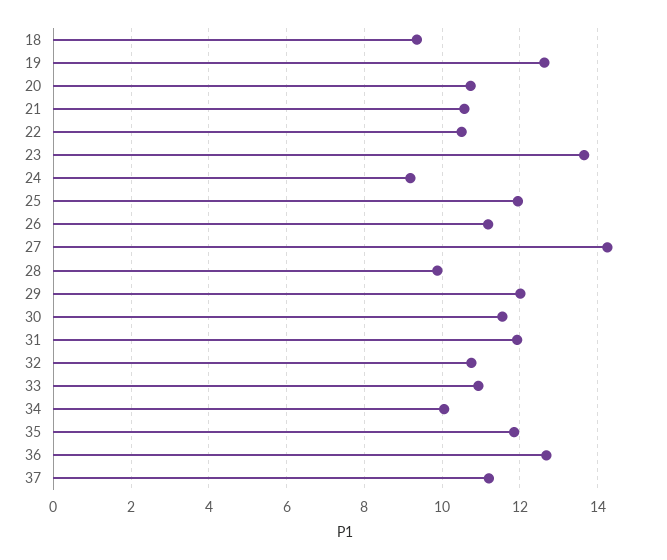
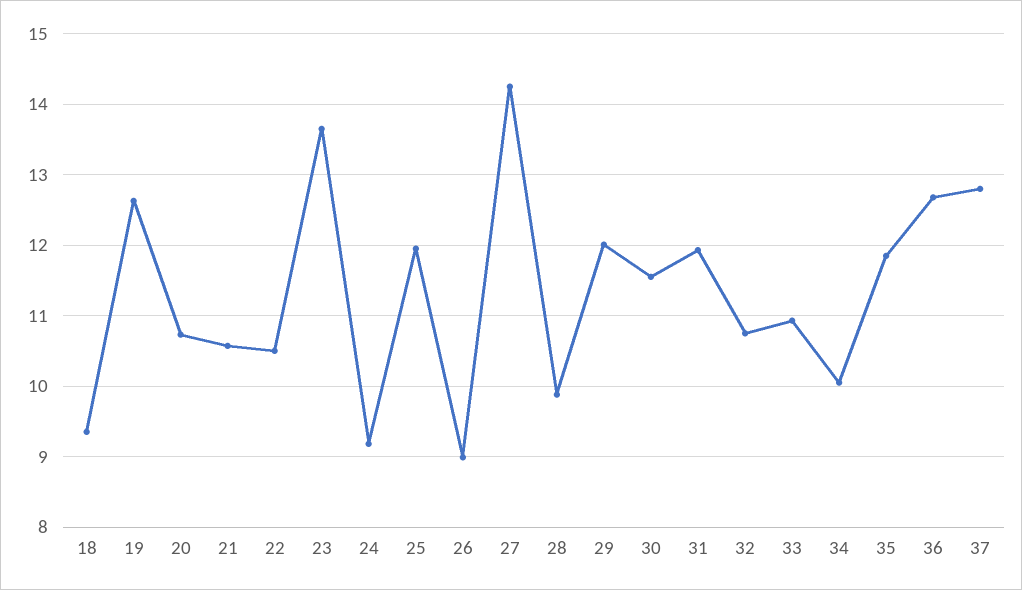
26: 11.2 -> 9
37: 11.2 -> 12.8

